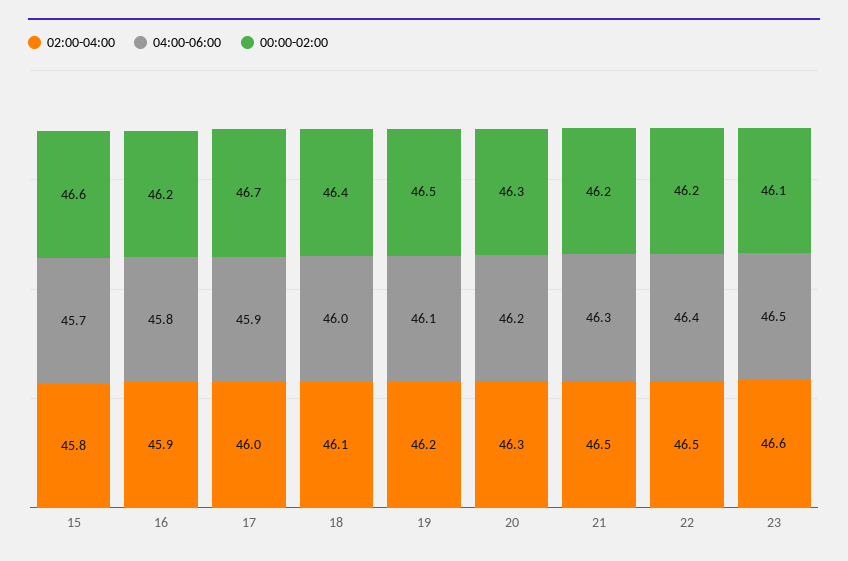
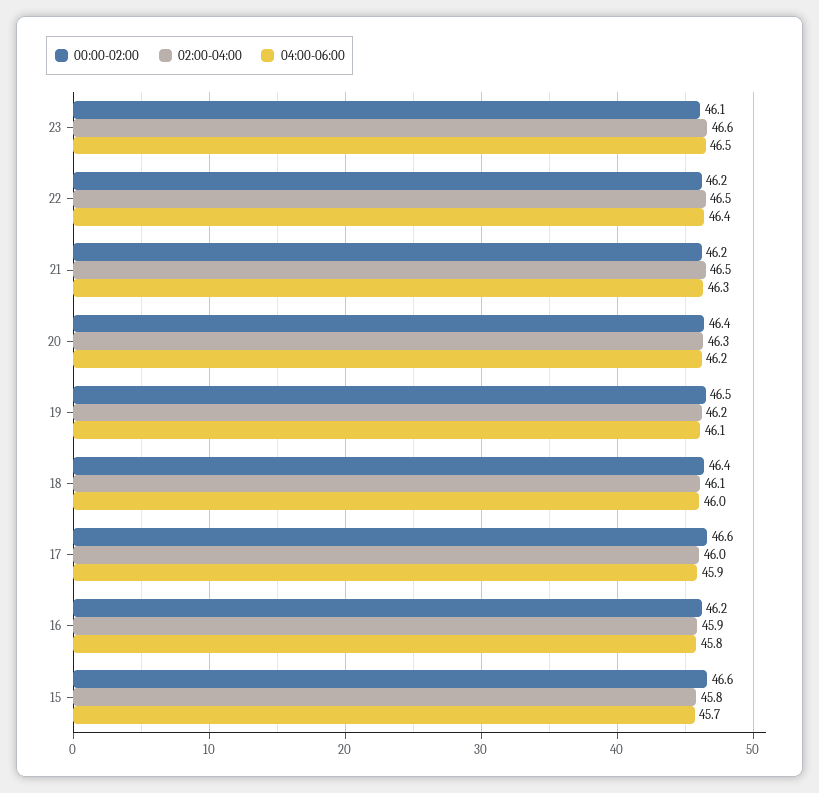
00:00-02:00, 17: 46.7 -> 46.6
00:00-02:00, 20: 46.3 -> 46.4

